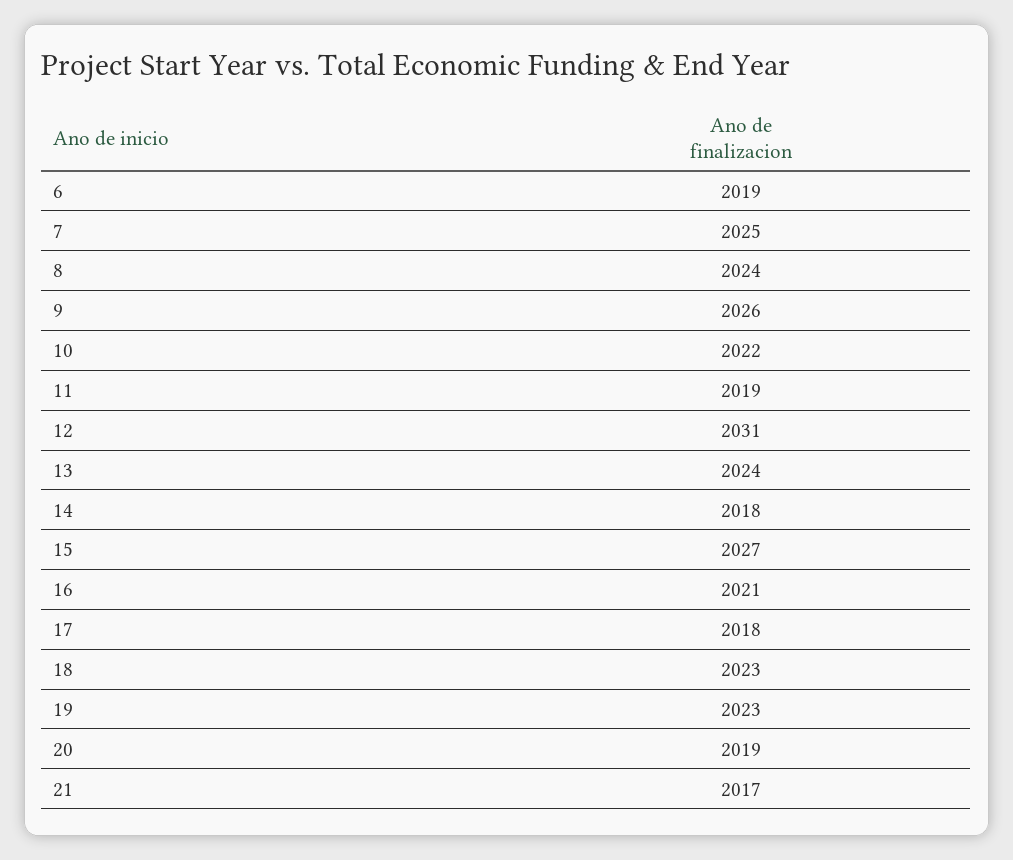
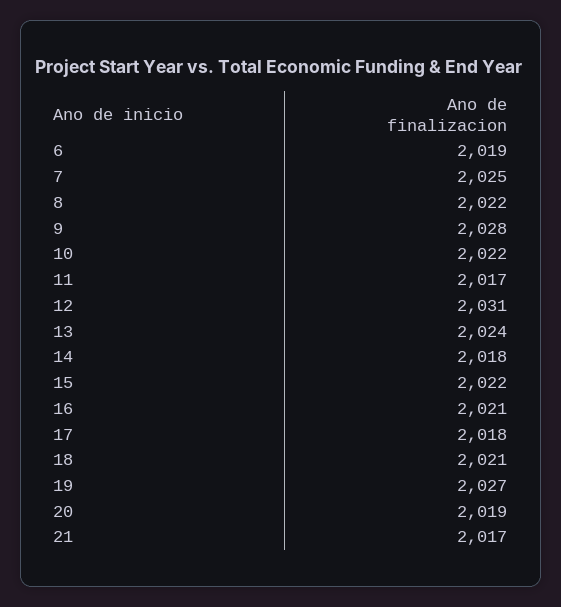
8: 2024 -> 2022
9: 2026 -> 2028
11: 2019 -> 2017
15: 2027 -> 2022
18: 2023 -> 2021
19: 2023 -> 2027

